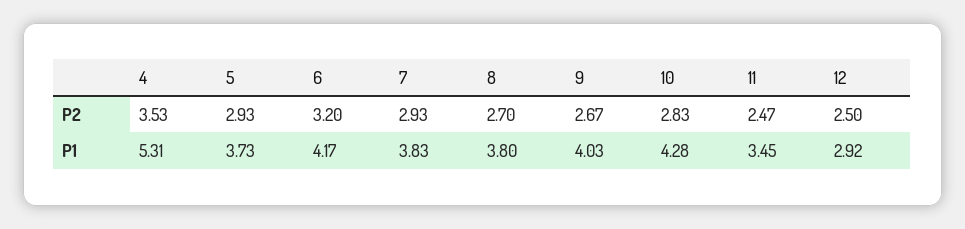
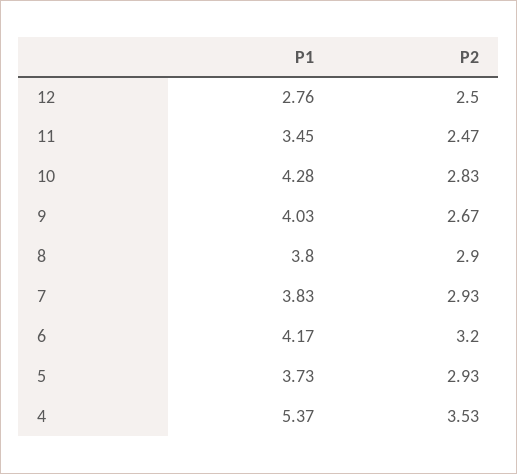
8, P2: 2.7 -> 2.9
4, P1: 5.31 -> 5.37
12, P1: 2.92 -> 2.76

